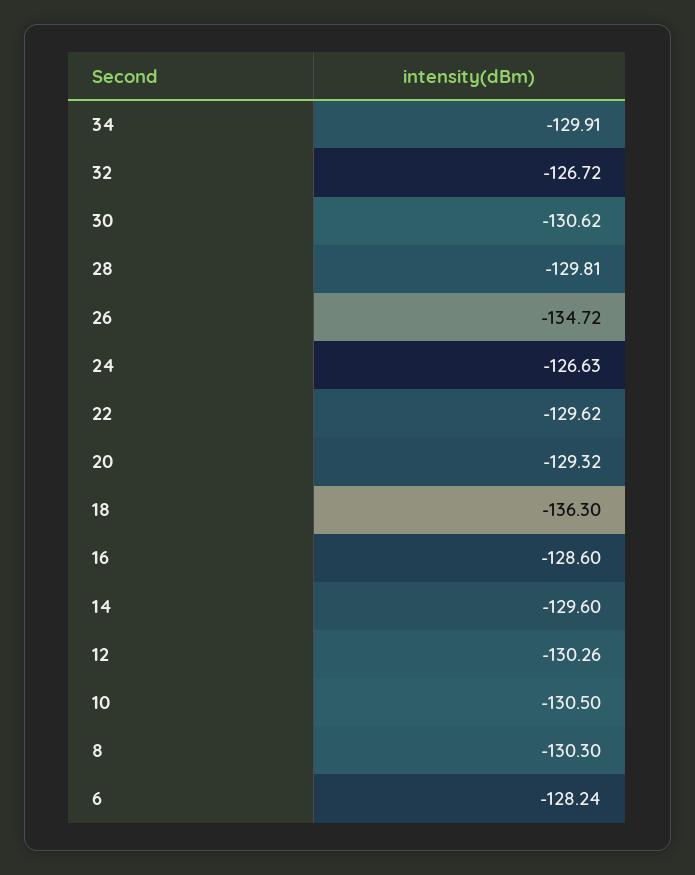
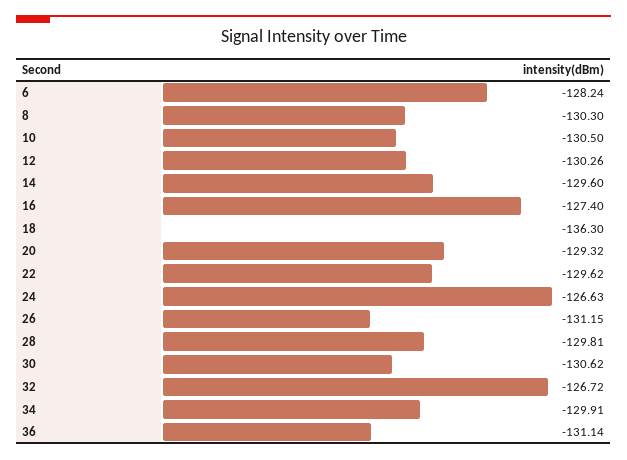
26: -134.72 -> -131.15
16: -128.6 -> -127.4
36: none -> -131.14

